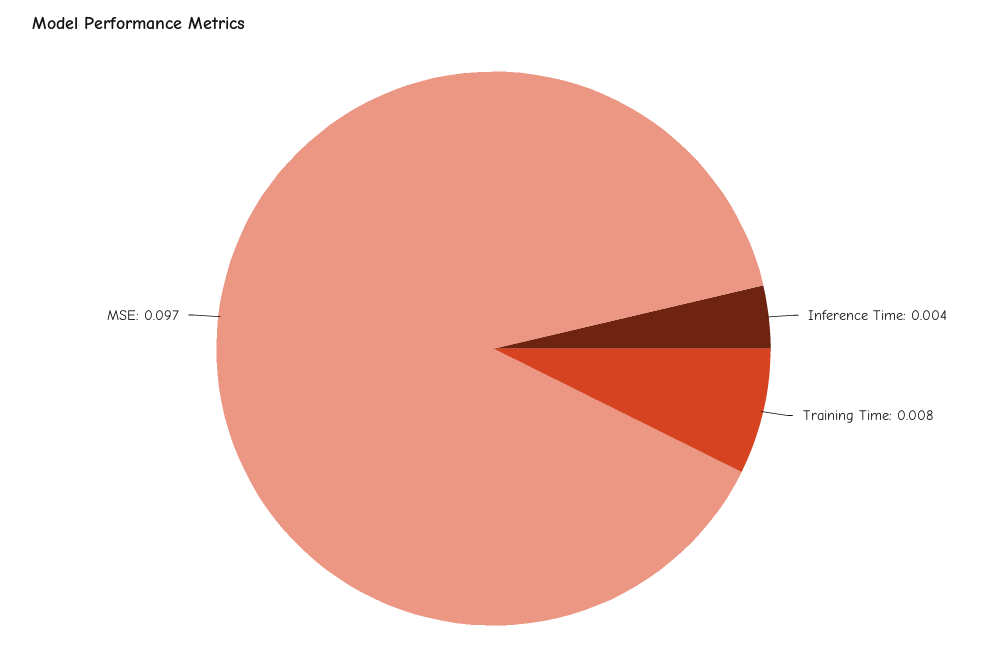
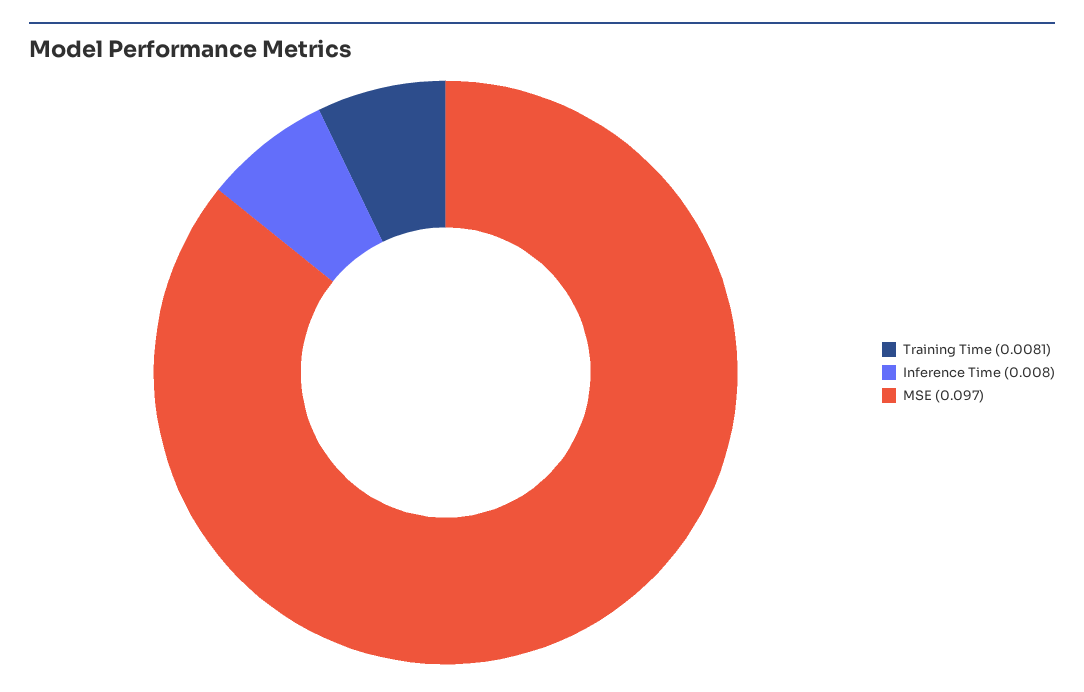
Inference Time: 0.004 -> 0.008

